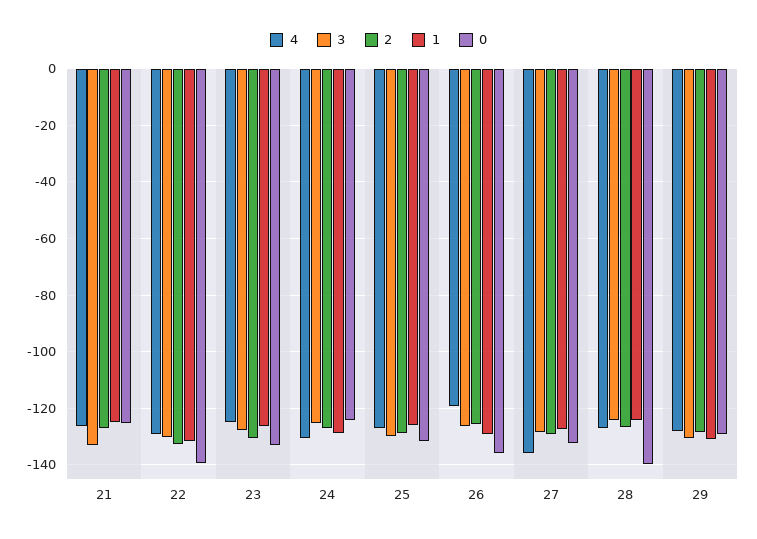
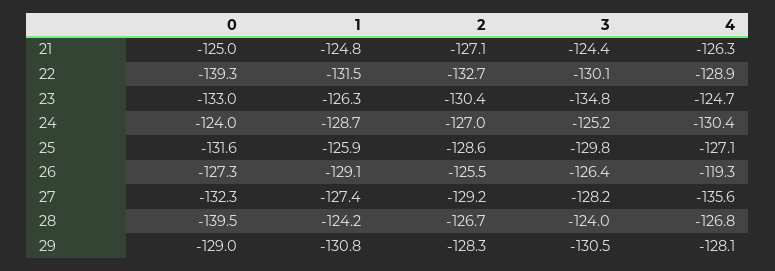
3, 21: -132.5 -> -124.4
3, 23: -127.5 -> -134.8
0, 26: -135 -> -127.3

